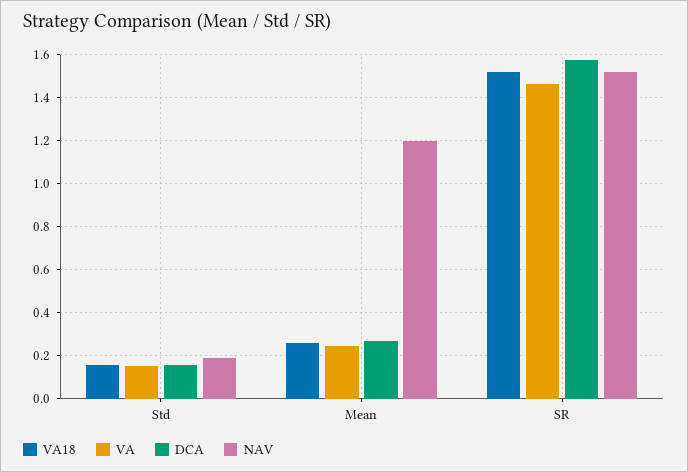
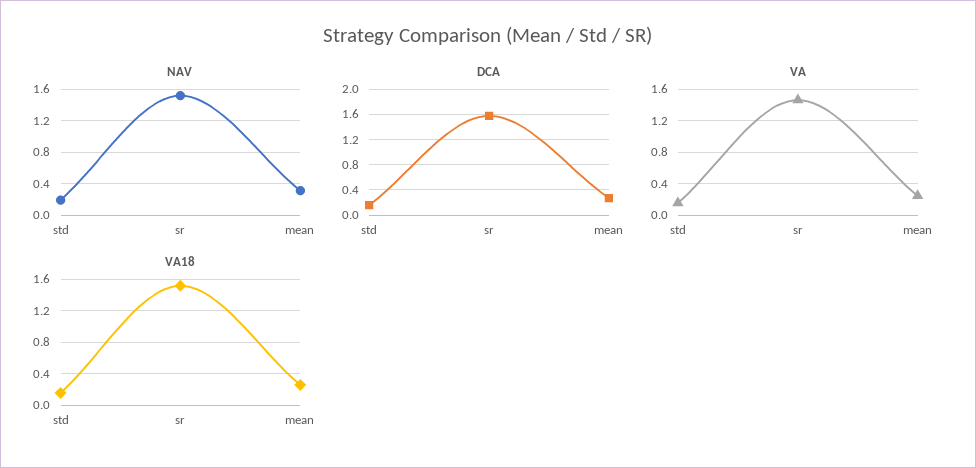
NAV, Mean: 1.2 -> 0.3

